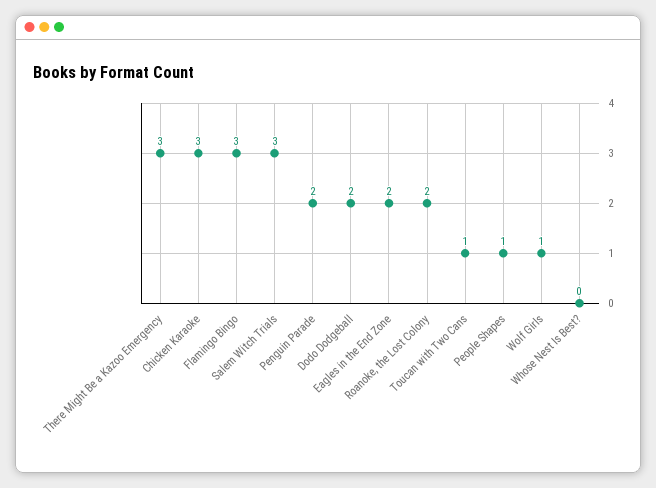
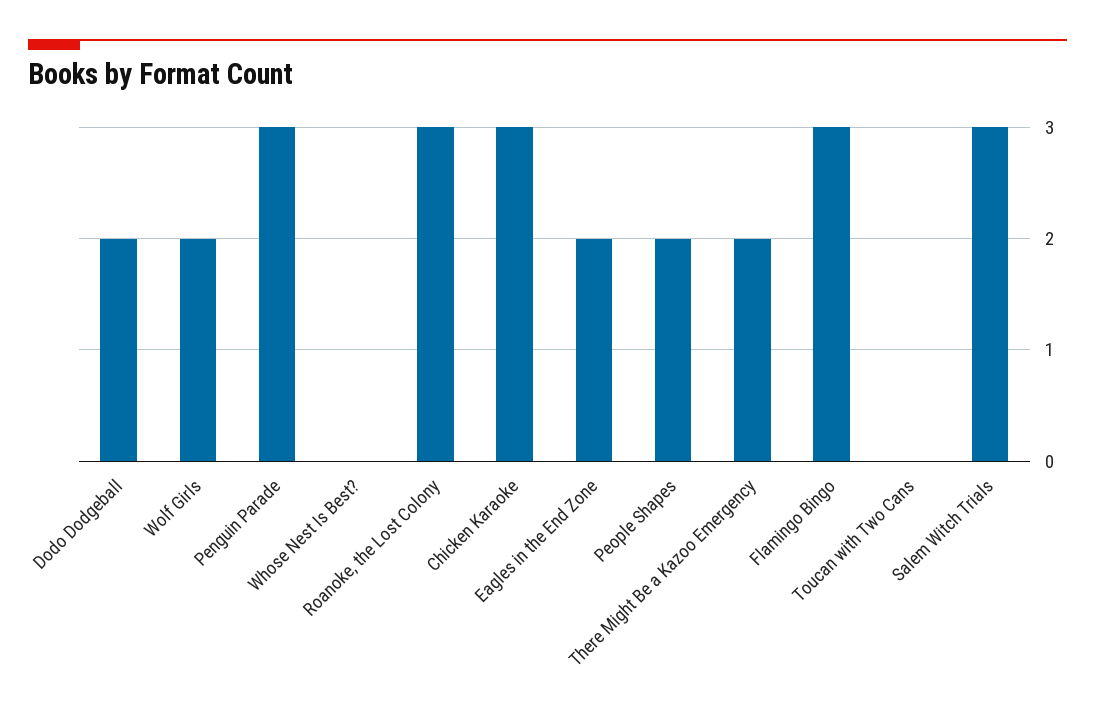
There Might Be a Kazoo Emergency: 3 -> 2
Penguin Parade: 2 -> 3
Roanoke, the Lost Colony: 2 -> 3
Toucan with Two Cans: 1 -> 0
People Shapes: 1 -> 2
Wolf Girls: 1 -> 2

